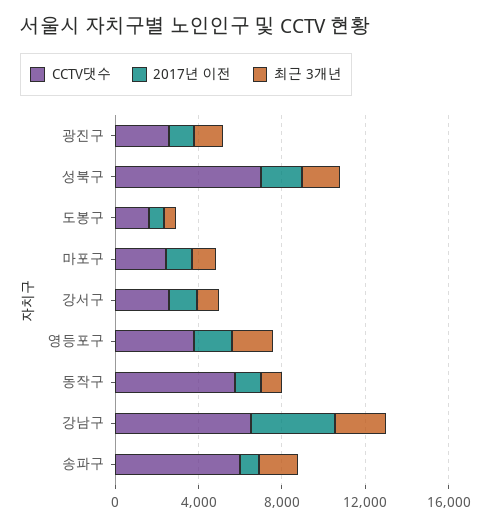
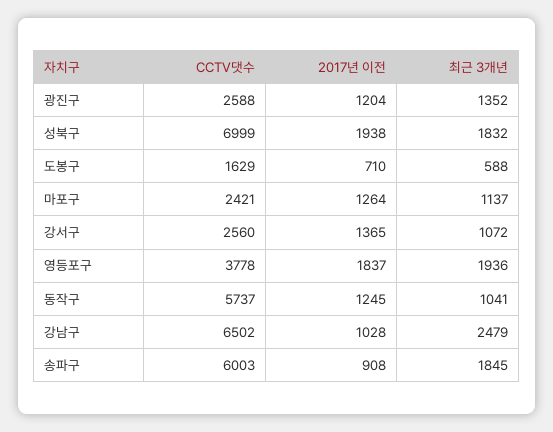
2017년 이전, 강남구: 4000 -> 1028

